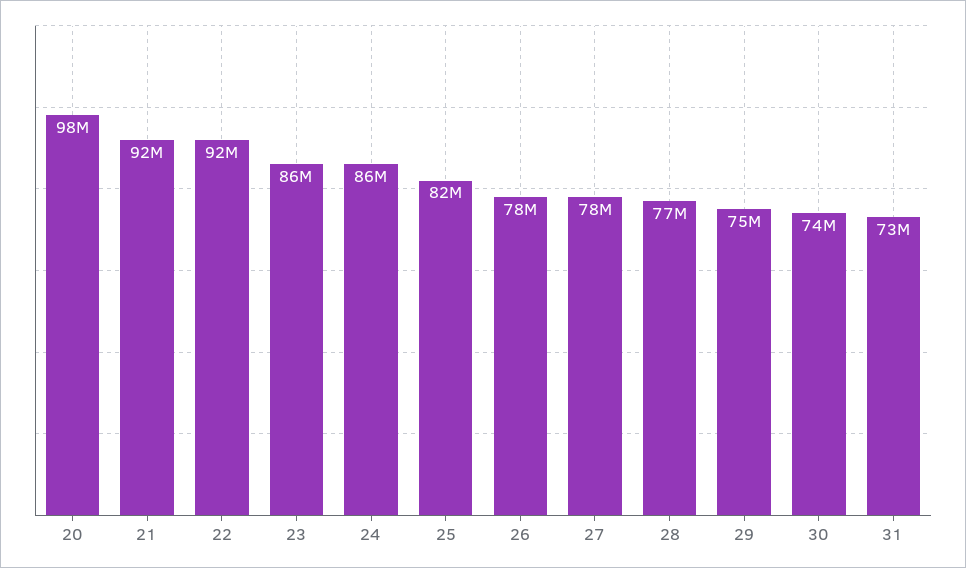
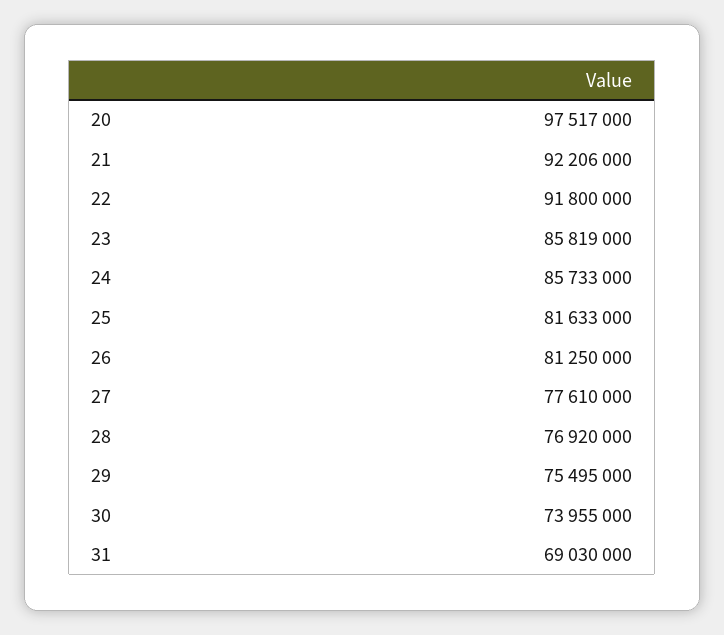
26: 78000000 -> 81250000
31: 73000000 -> 69030000

